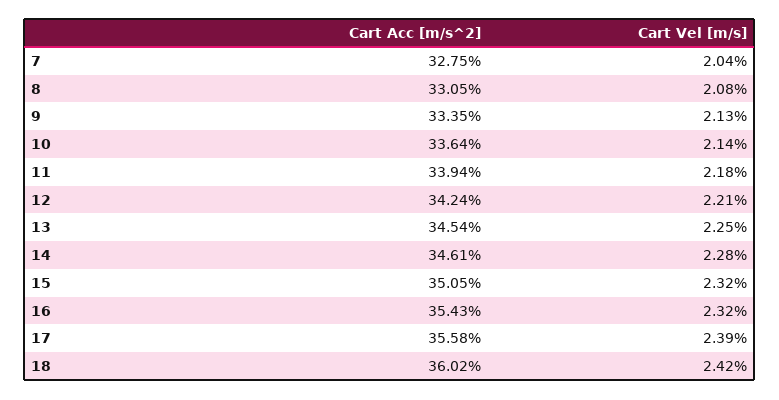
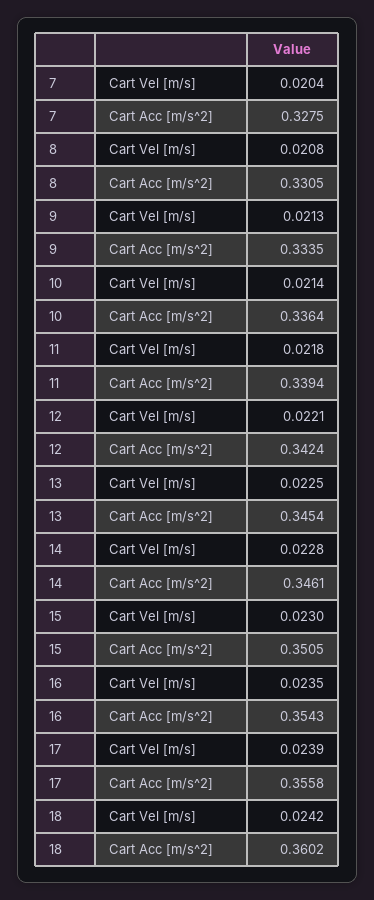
Cart Vel [m/s], 15: 0.0232 -> 0.023
Cart Vel [m/s], 16: 0.0232 -> 0.0235

